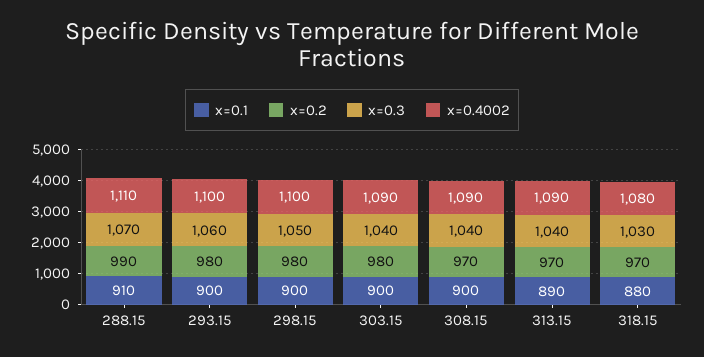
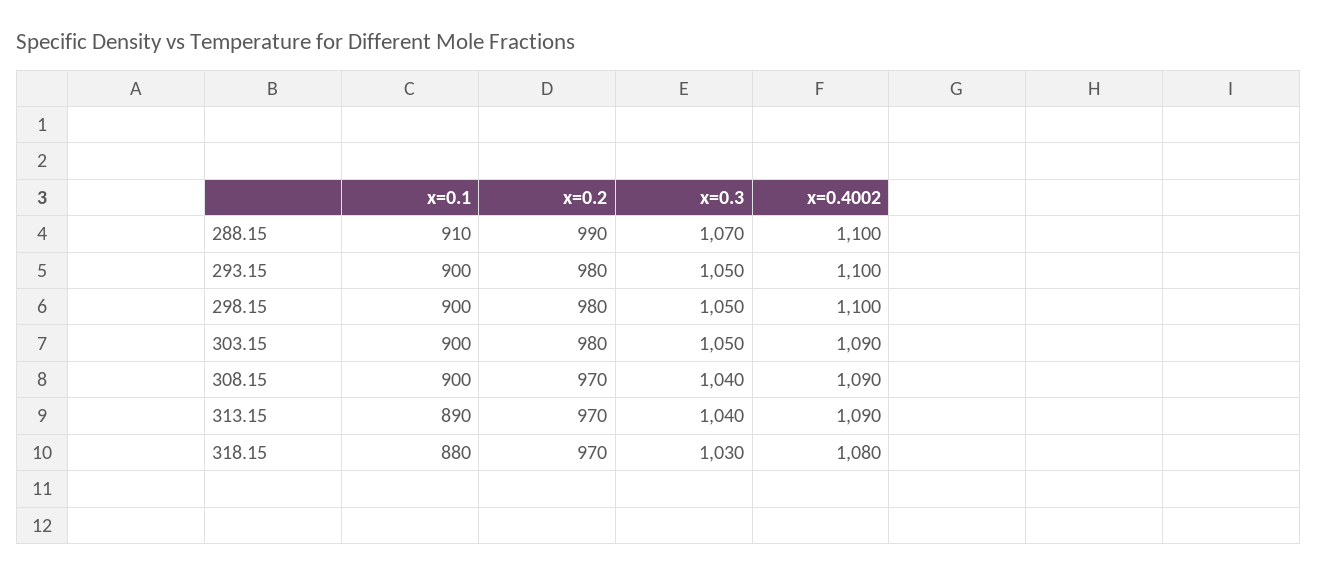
x=0.4002, 288.15: 1110 -> 1100
x=0.3, 293.15: 1060 -> 1050
x=0.3, 303.15: 1040 -> 1050

